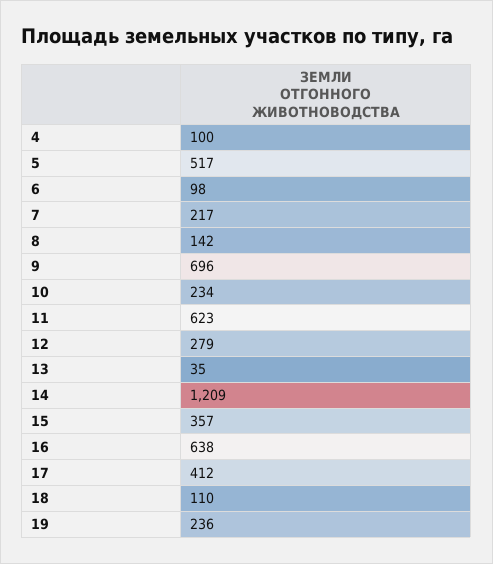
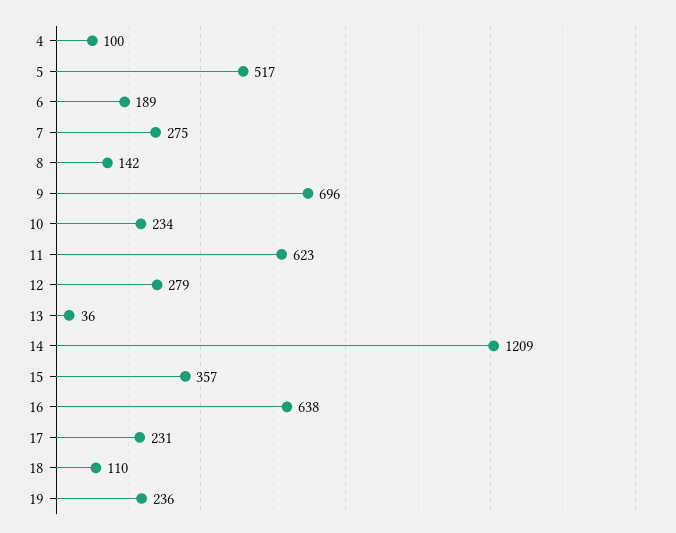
6: 98 -> 189
7: 217 -> 275
13: 35 -> 36
17: 412 -> 231

